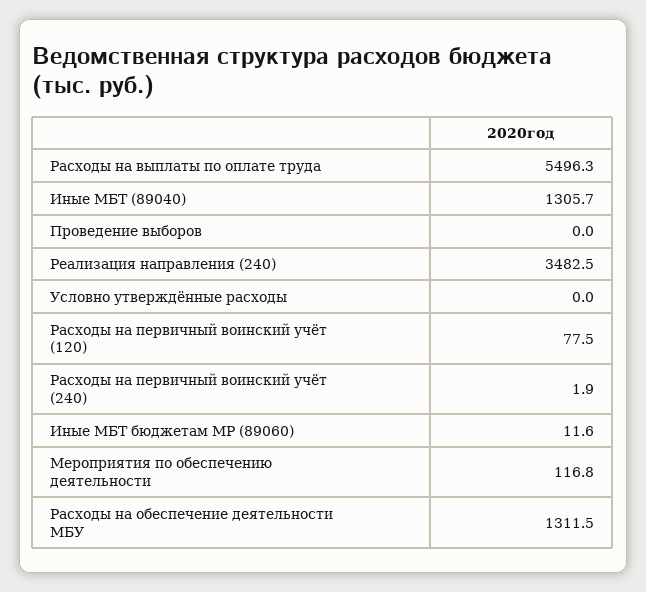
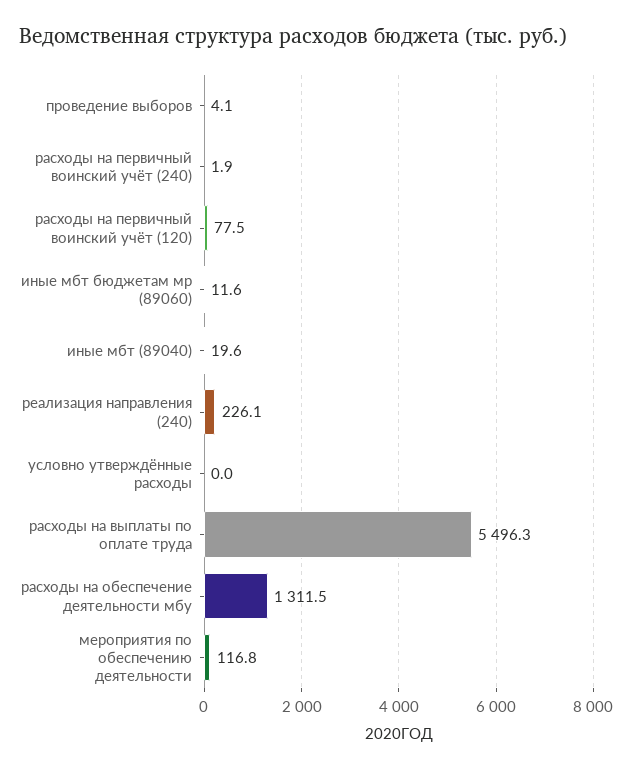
Иные МБТ (89040): 1305.7 -> 19.6
Проведение выборов: 0 -> 4.1
Реализация направления (240): 3482.5 -> 226.1

